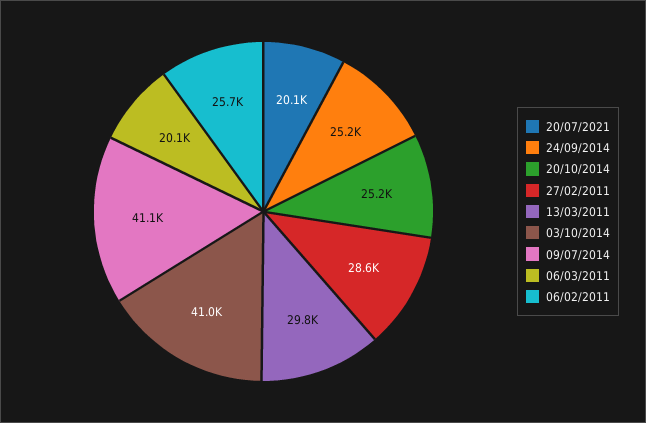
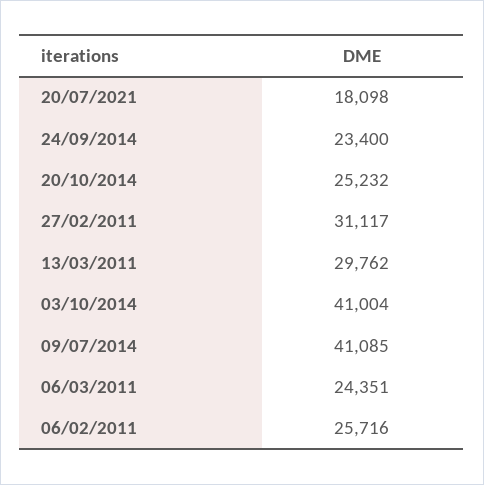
20/07/2021: 20100 -> 18098
24/09/2014: 25200 -> 23400
27/02/2011: 28600 -> 31117
06/03/2011: 20100 -> 24351

